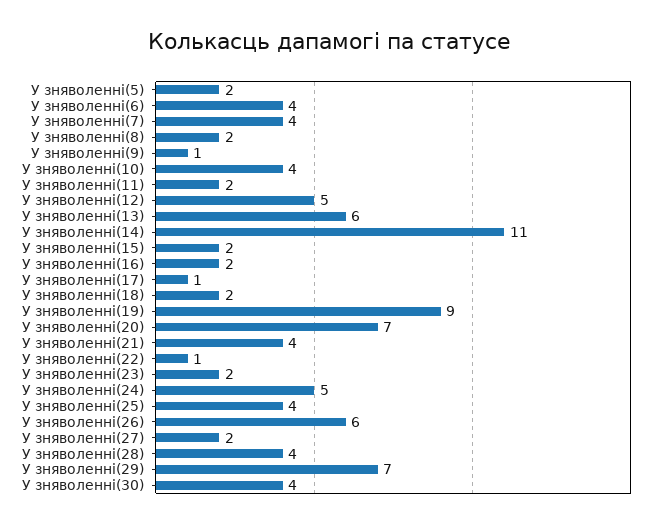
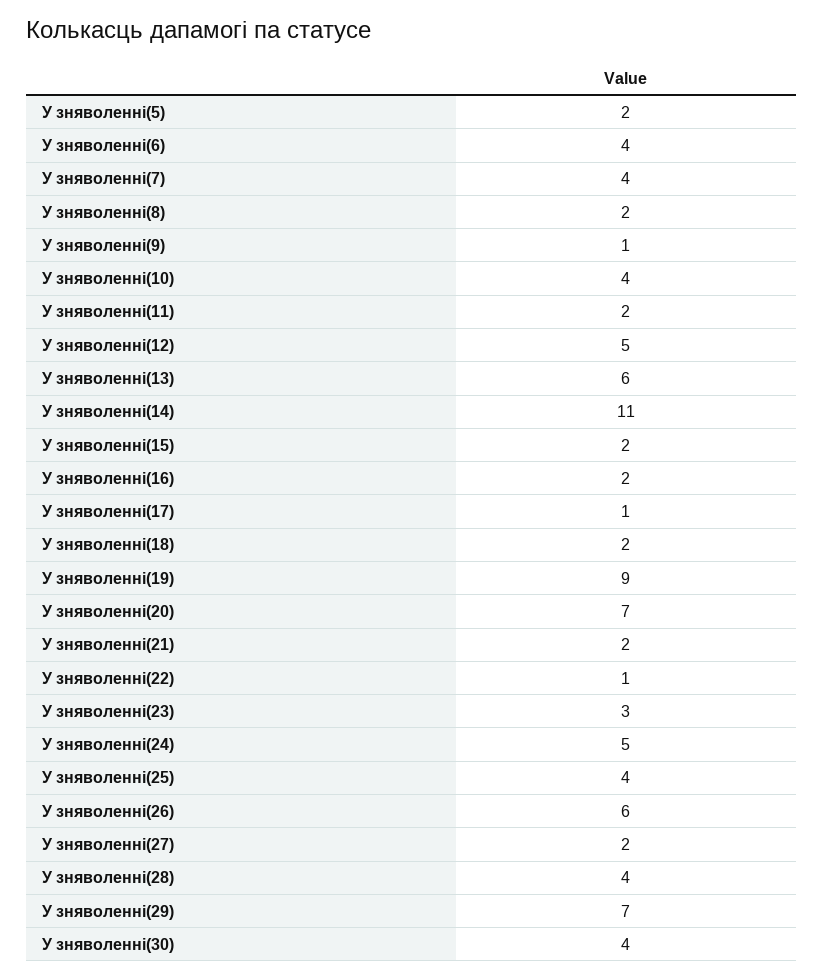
У зняволенні(21): 4 -> 2
У зняволенні(23): 2 -> 3

